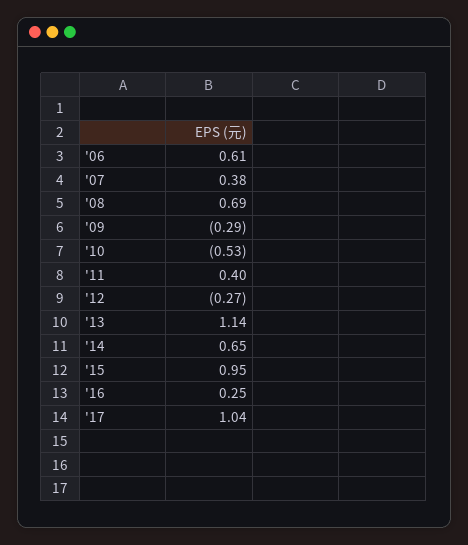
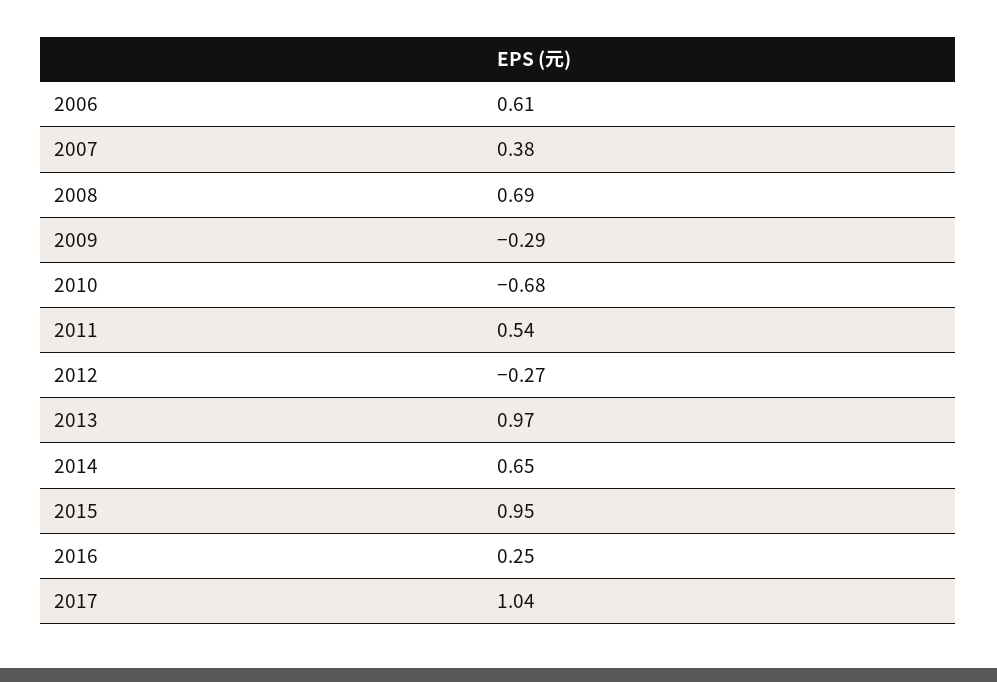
'10: -0.53 -> -0.68
'11: 0.4 -> 0.54
'13: 1.14 -> 0.97

